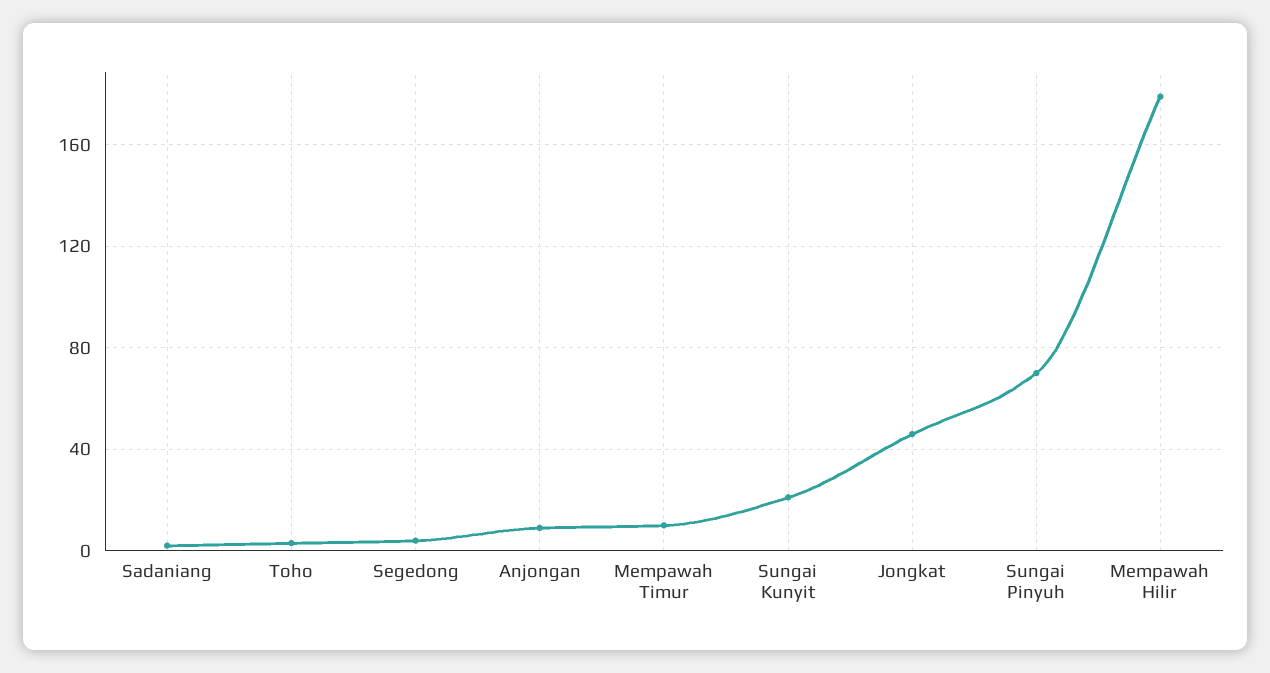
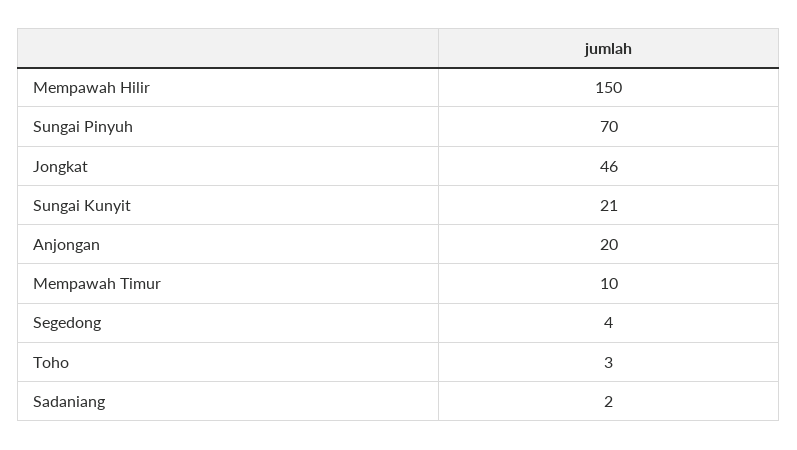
Anjongan: 10 -> 20
Mempawah Hilir: 180 -> 150

